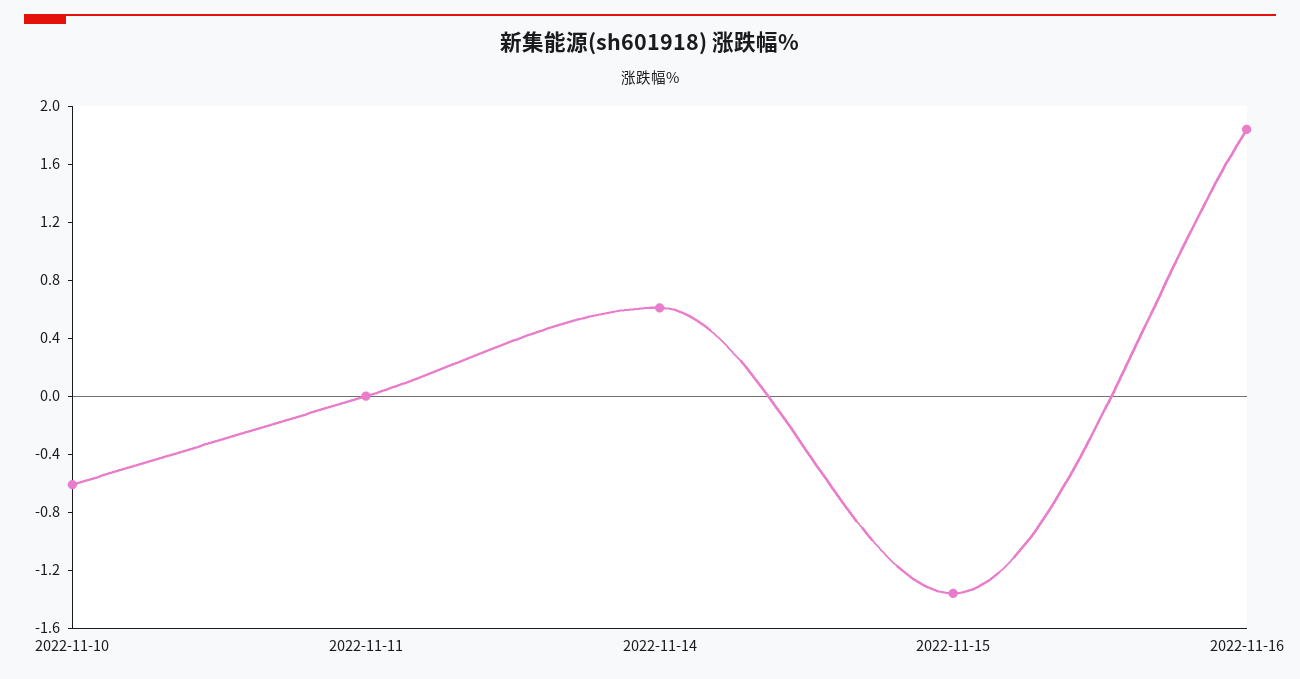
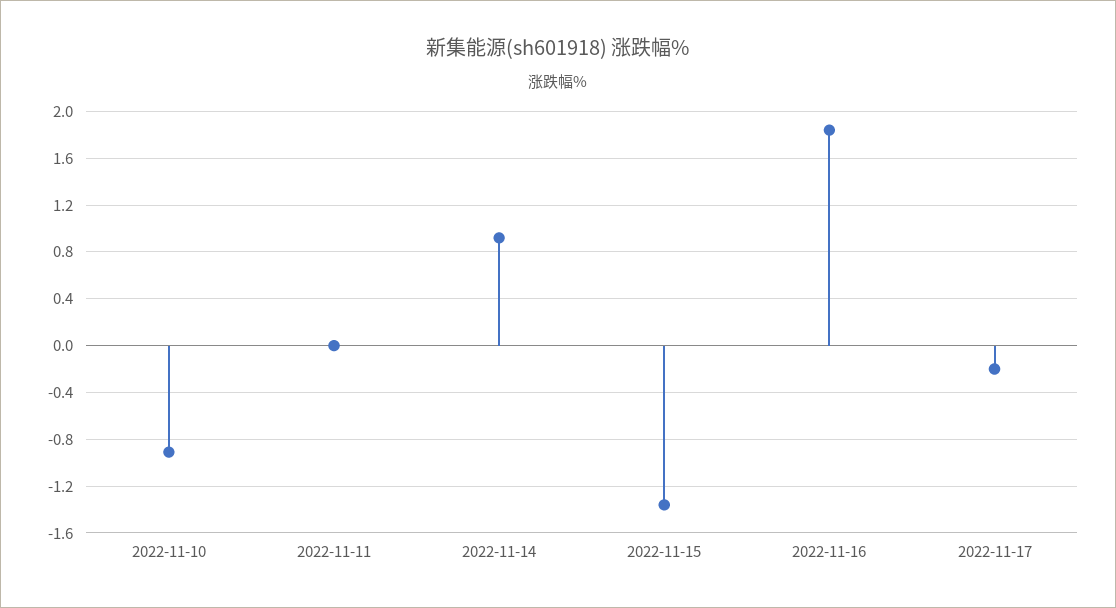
2022-11-10: -0.6 -> -0.9
2022-11-14: 0.6 -> 0.9
2022-11-17: none -> -0.2

